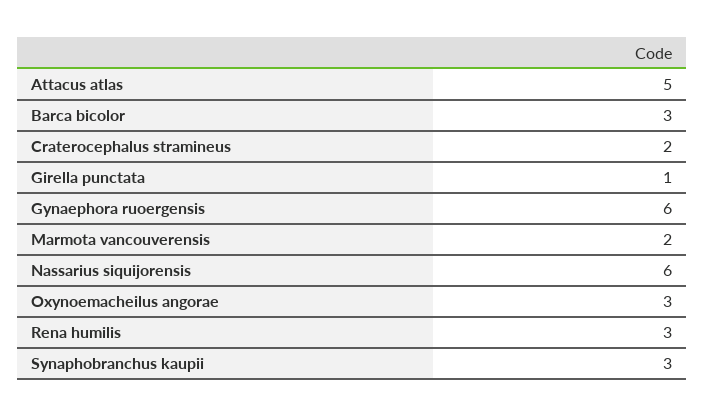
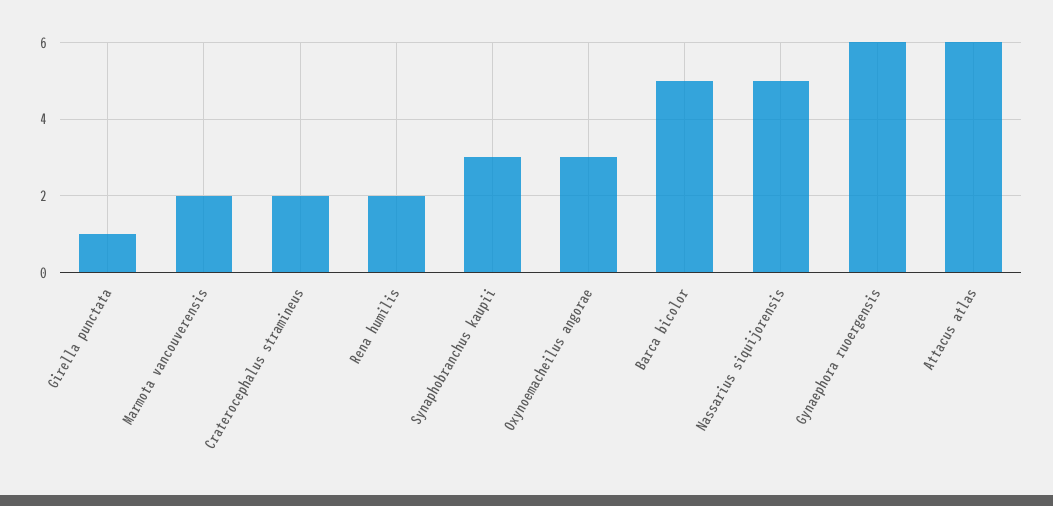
Attacus atlas: 5 -> 6
Barca bicolor: 3 -> 5
Nassarius siquijorensis: 6 -> 5
Rena humilis: 3 -> 2

